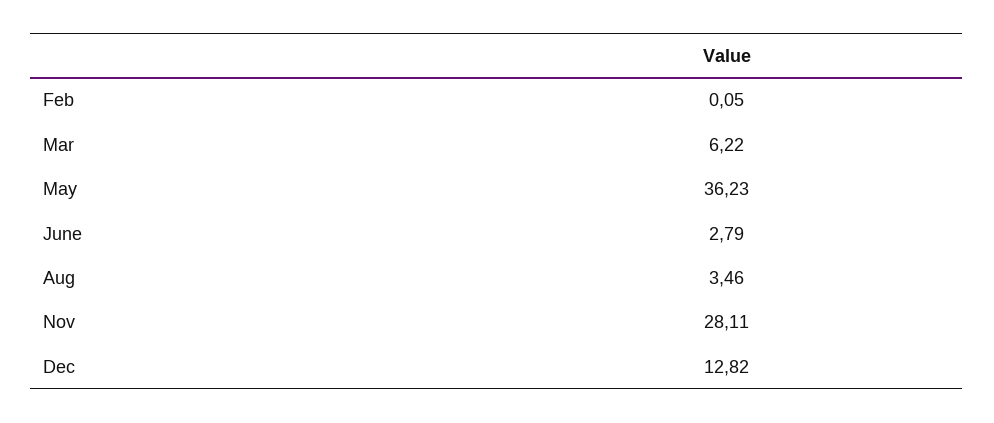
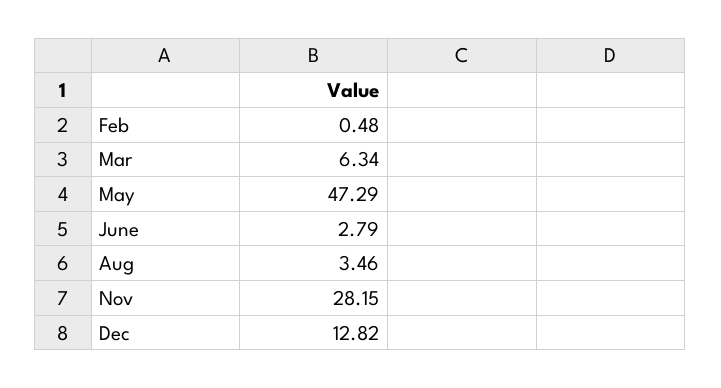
Feb: 0.05 -> 0.48
Mar: 6.22 -> 6.34
May: 36.23 -> 47.29
Nov: 28.11 -> 28.15

